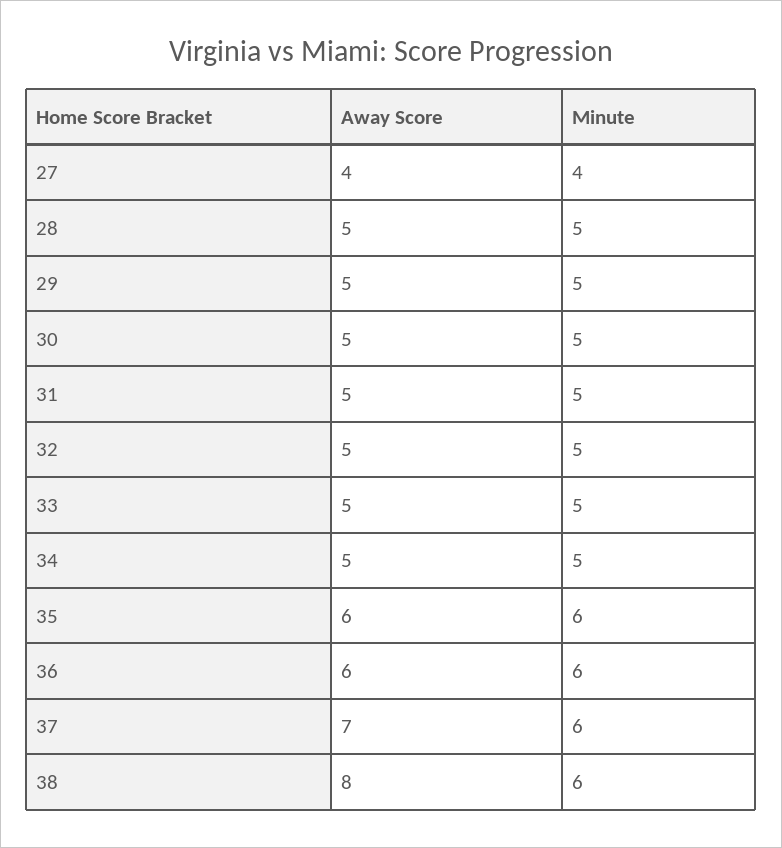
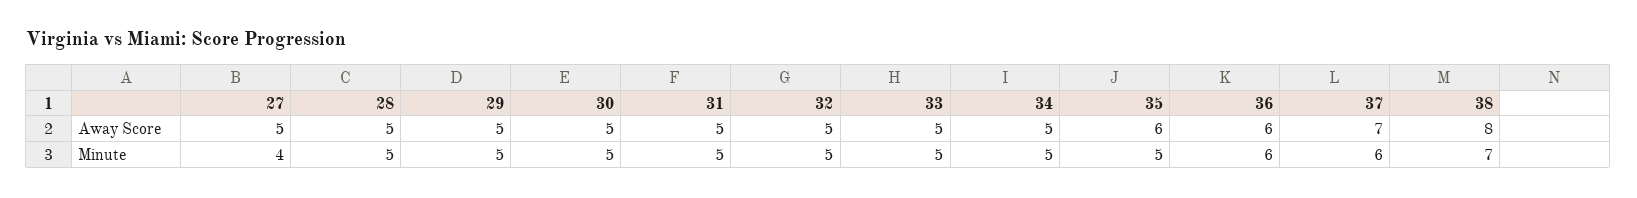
Away Score, 27: 4 -> 5
Minute, 35: 6 -> 5
Minute, 38: 6 -> 7

